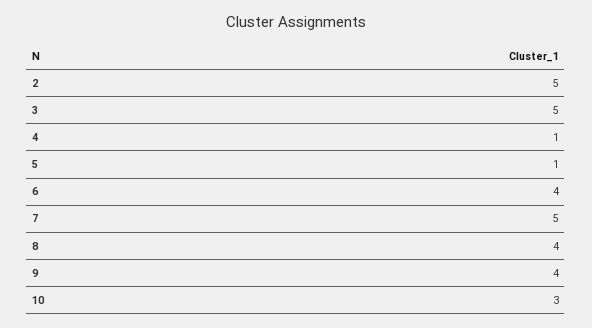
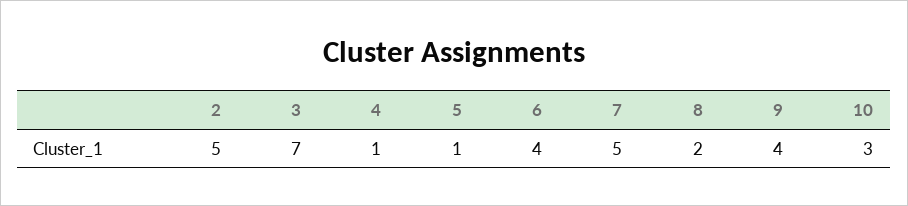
3: 5 -> 7
8: 4 -> 2

